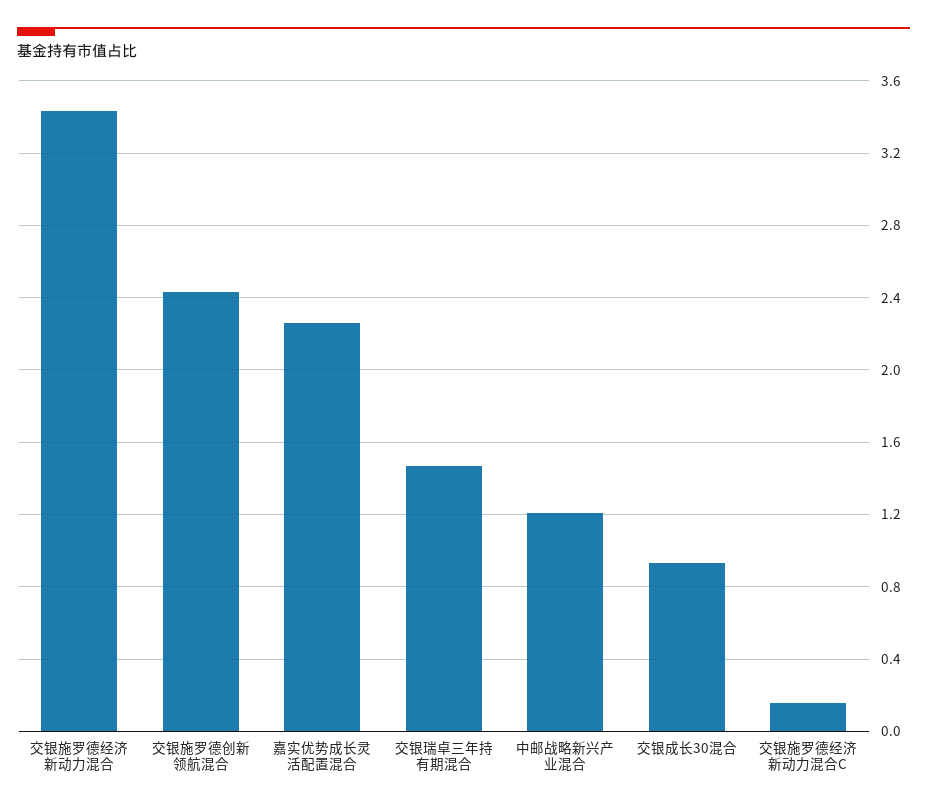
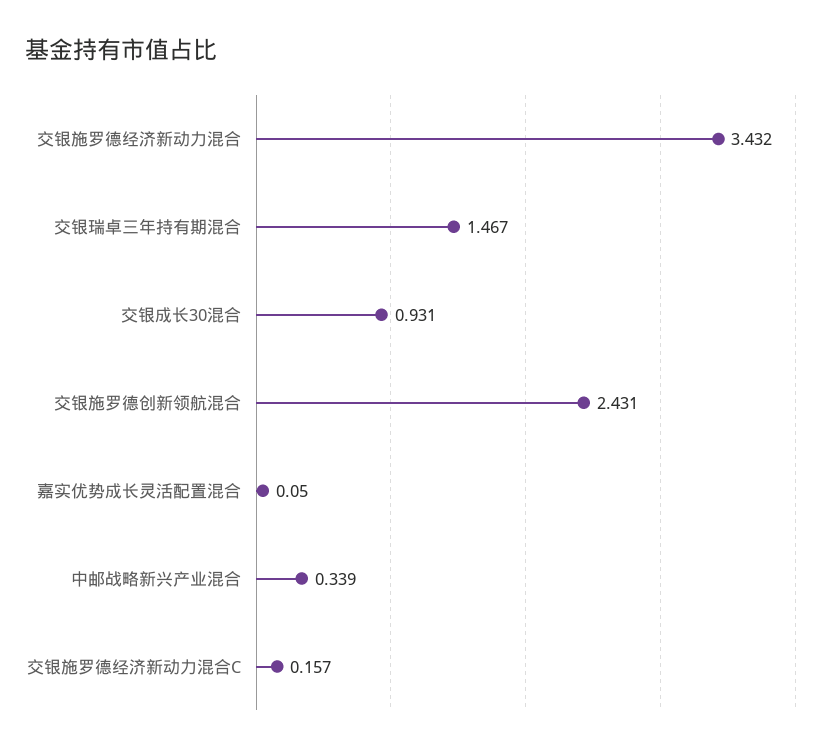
嘉实优势成长灵活配置混合: 2.25 -> 0.05
中邮战略新兴产业混合: 1.2 -> 0.339

